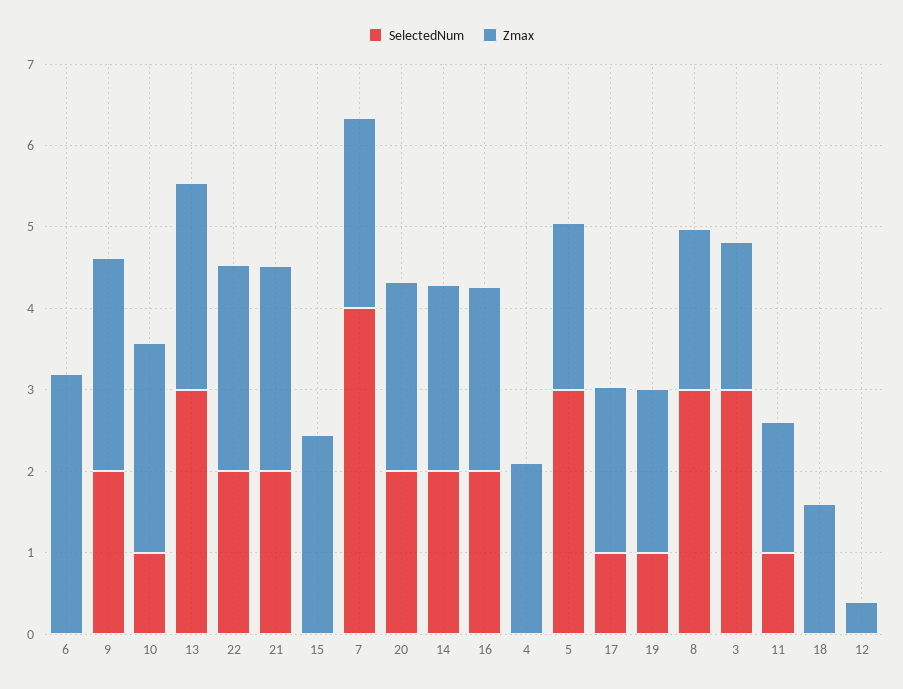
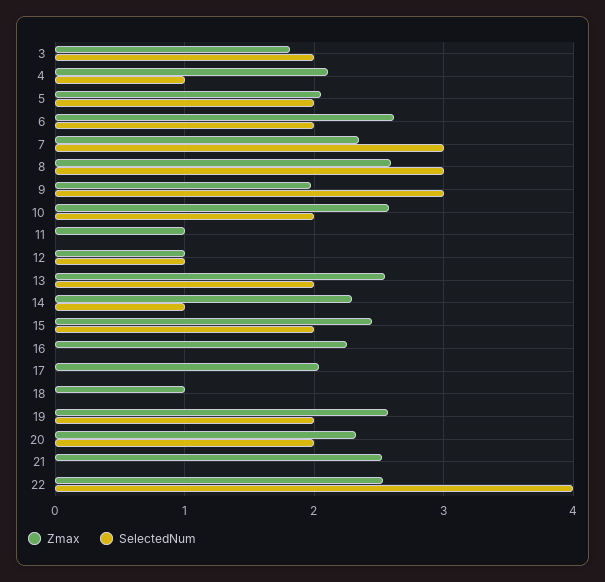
SelectedNum, 6: 0 -> 2
Zmax, 6: 3.2 -> 2.6
SelectedNum, 9: 2 -> 3
Zmax, 9: 2.6 -> 2
SelectedNum, 10: 1 -> 2
SelectedNum, 13: 3 -> 2
SelectedNum, 22: 2 -> 4
SelectedNum, 21: 2 -> 0
SelectedNum, 15: 0 -> 2
SelectedNum, 7: 4 -> 3
SelectedNum, 14: 2 -> 1
SelectedNum, 16: 2 -> 0
SelectedNum, 4: 0 -> 1
SelectedNum, 5: 3 -> 2
SelectedNum, 17: 1 -> 0
SelectedNum, 19: 1 -> 2
Zmax, 19: 2 -> 2.6
Zmax, 8: 2 -> 2.6
SelectedNum, 3: 3 -> 2
SelectedNum, 11: 1 -> 0
Zmax, 11: 1.6 -> 1
Zmax, 18: 1.6 -> 1
SelectedNum, 12: 0 -> 1
Zmax, 12: 0.4 -> 1

